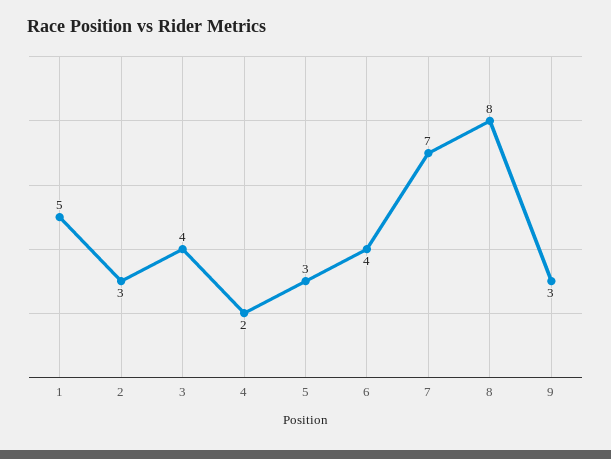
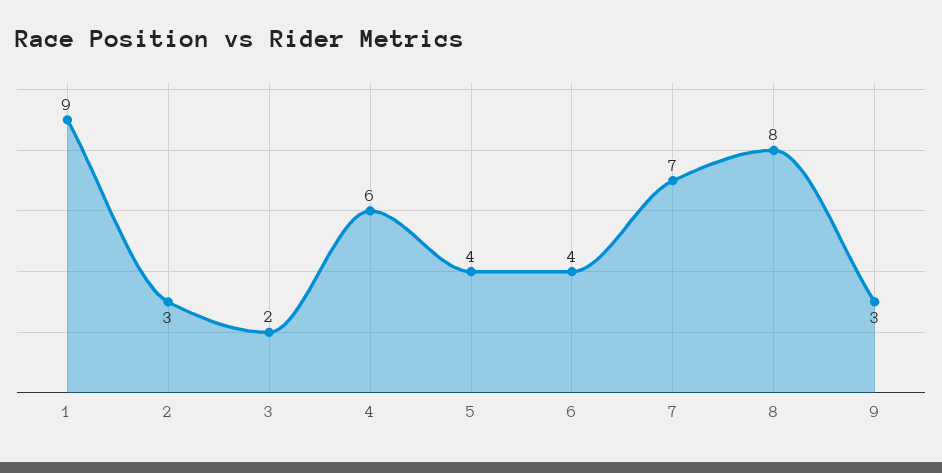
1: 5 -> 9
3: 4 -> 2
4: 2 -> 6
5: 3 -> 4

